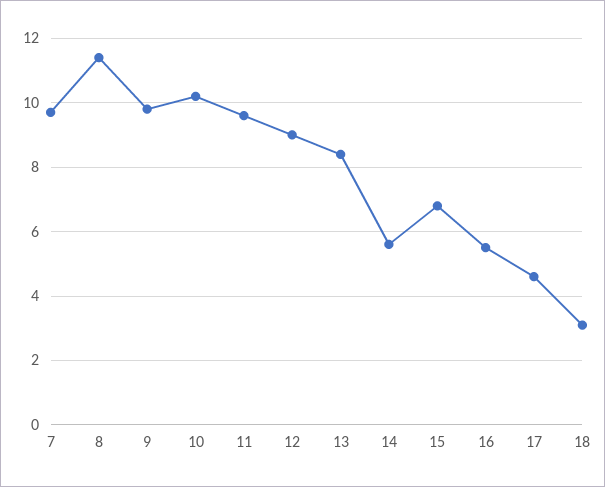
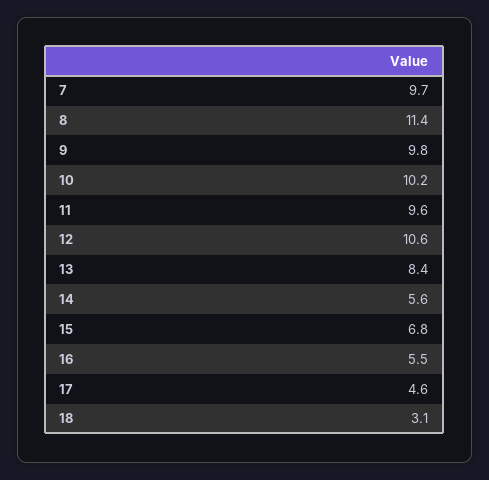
12: 9 -> 10.6

